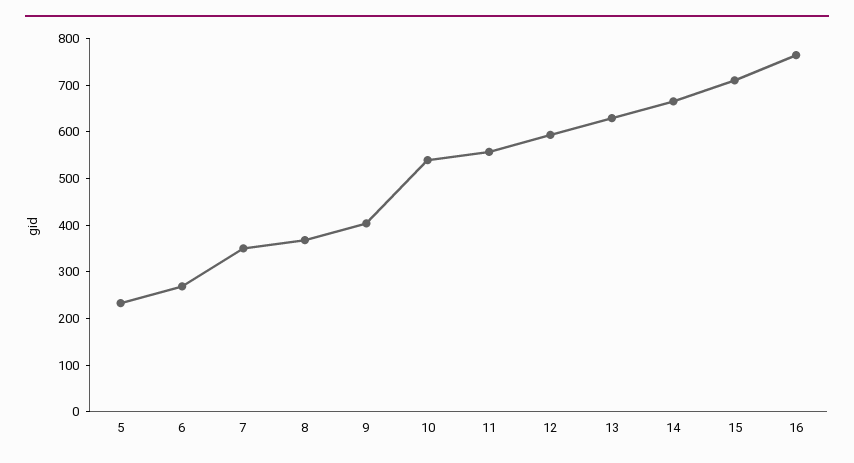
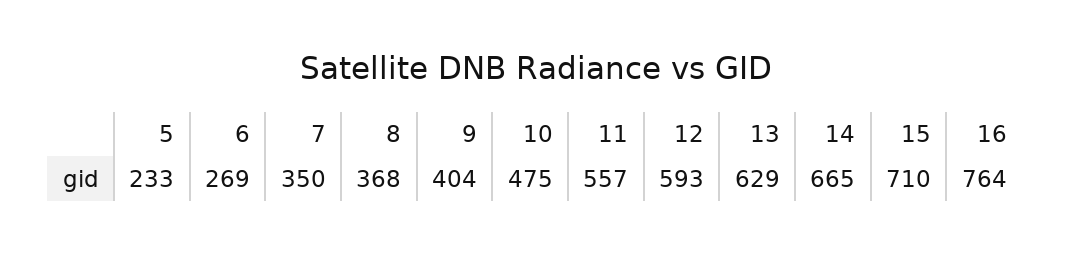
10: 540 -> 475

